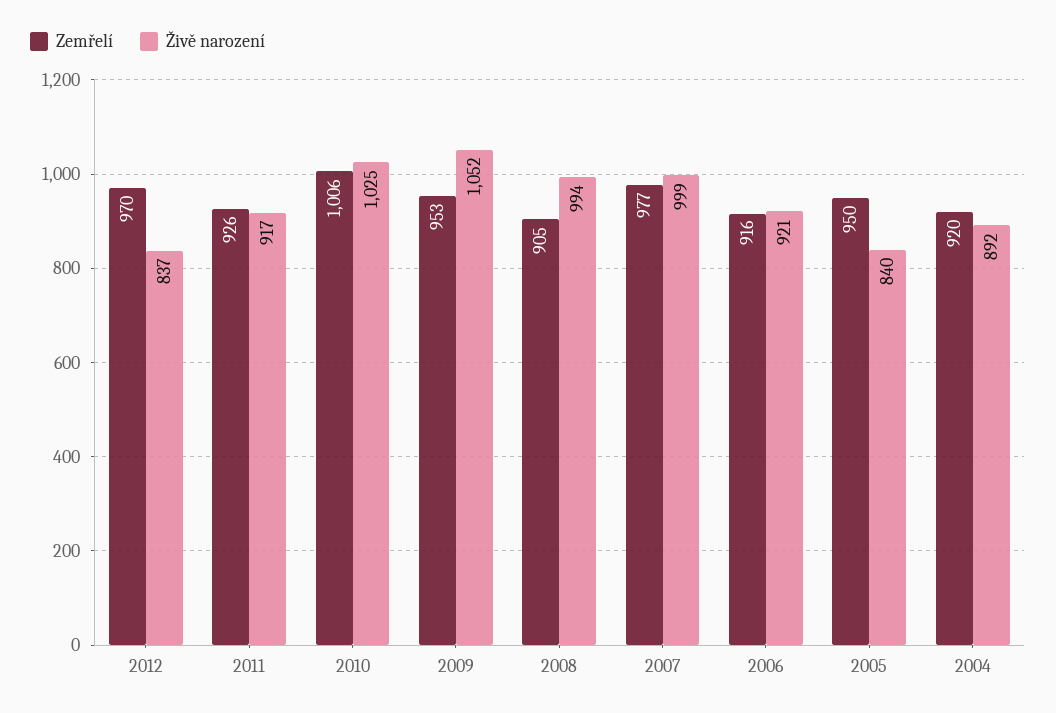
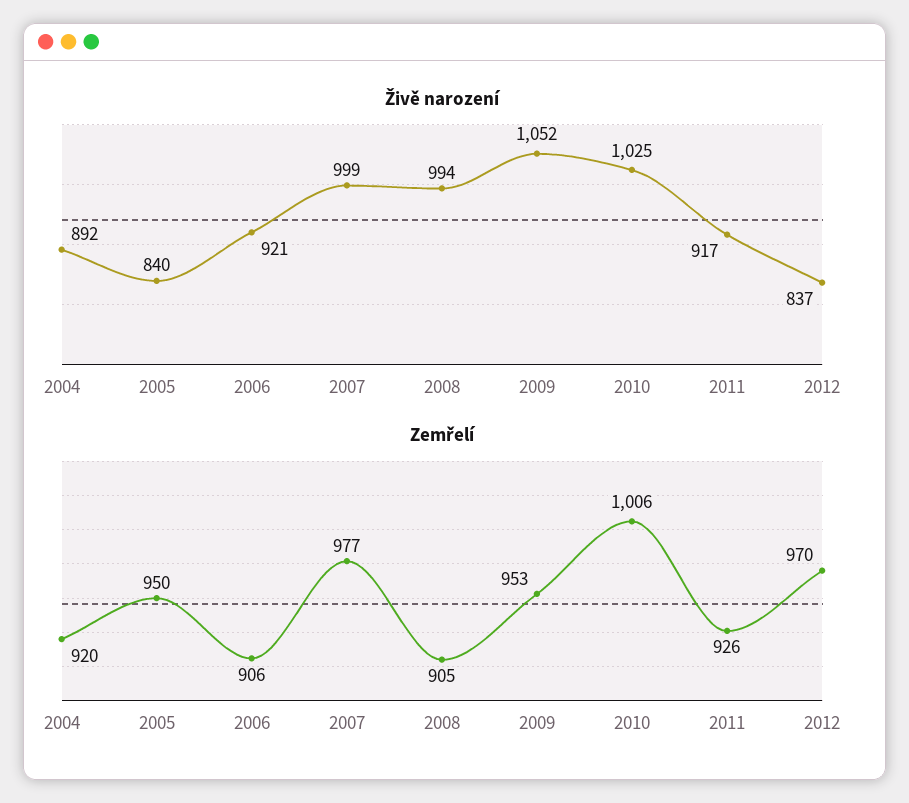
Zemřelí, 2006: 916 -> 906

